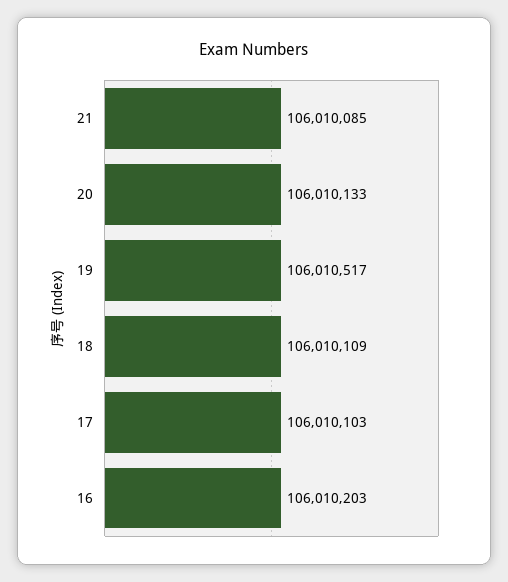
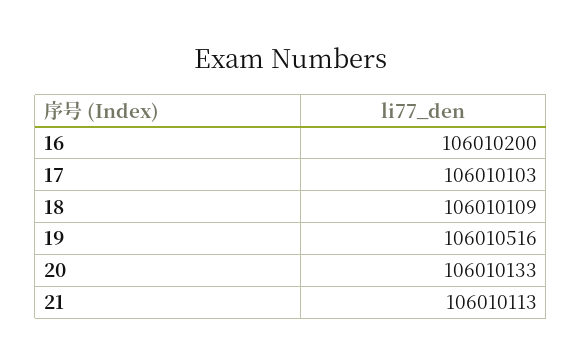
21: 106010085 -> 106010113
19: 106010517 -> 106010516
16: 106010203 -> 106010200

